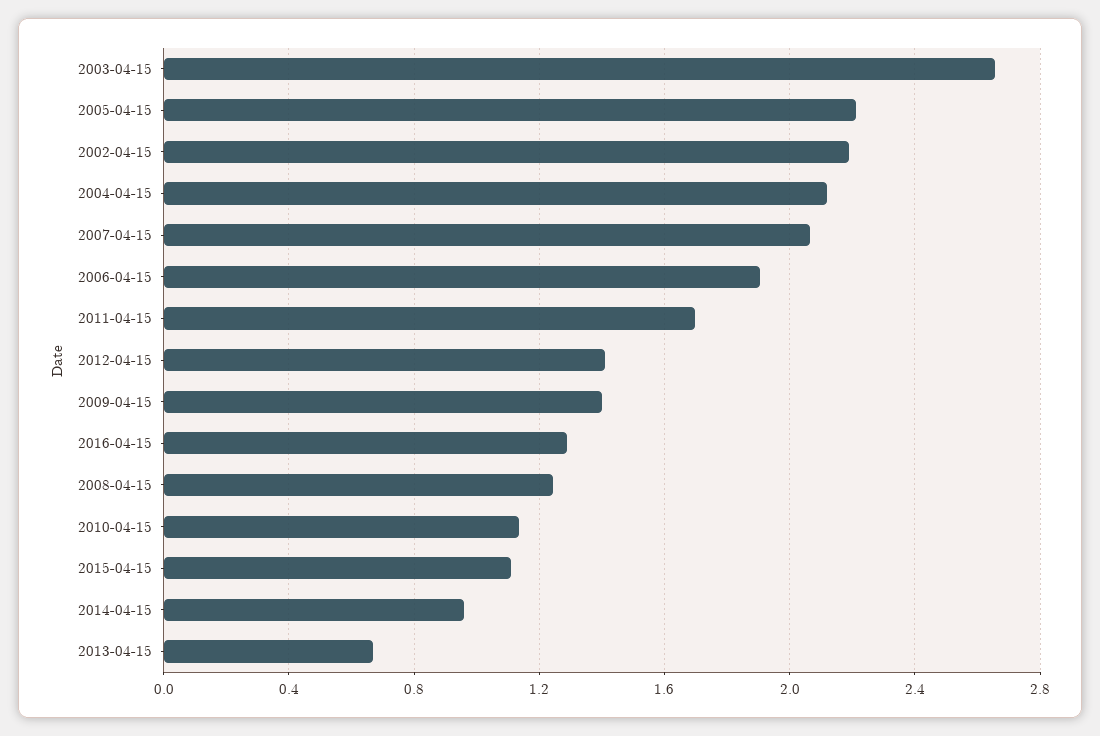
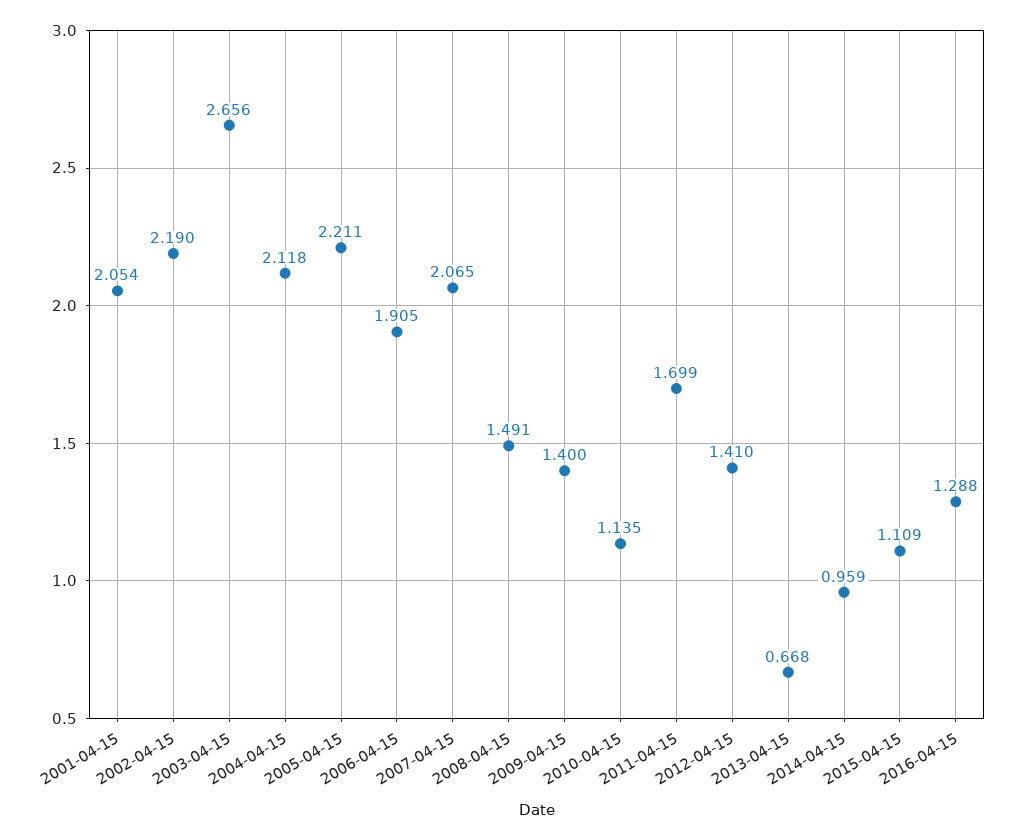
2008-04-15: 1.25 -> 1.491
2001-04-15: none -> 2.054

